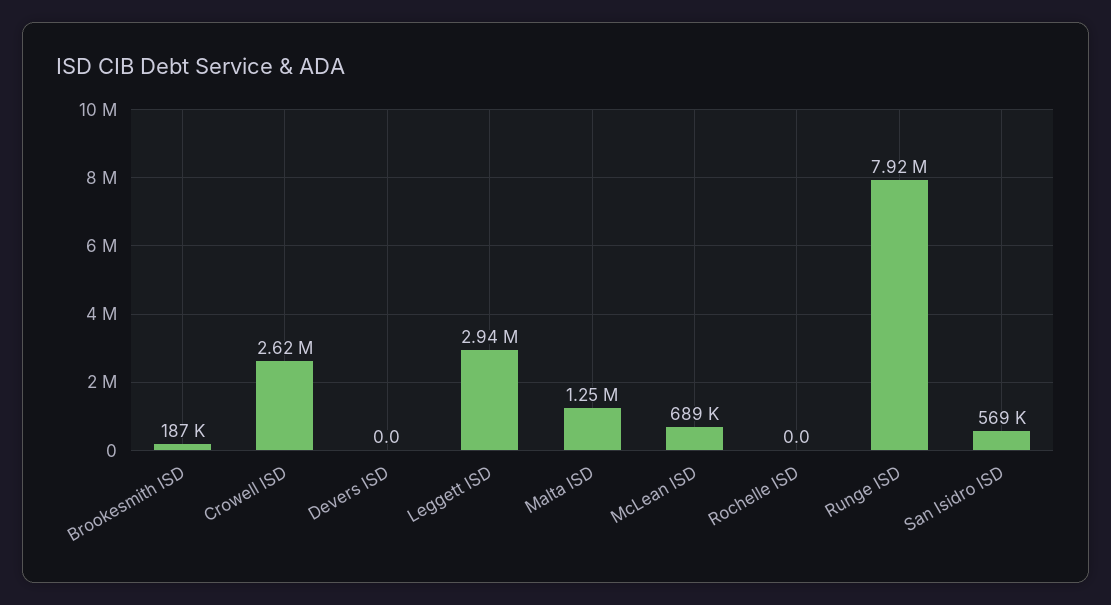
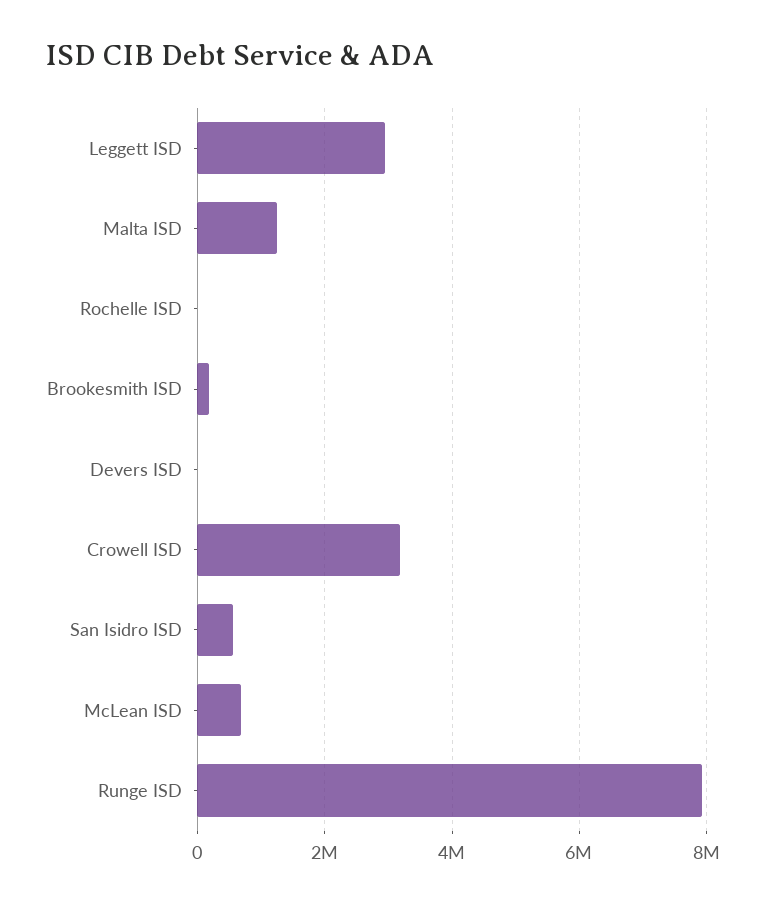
Crowell ISD: 2620000 -> 3200000

